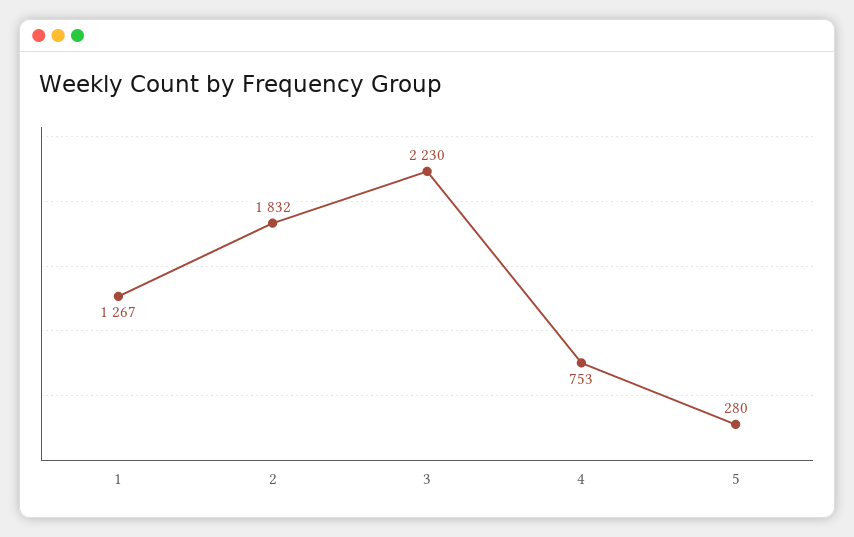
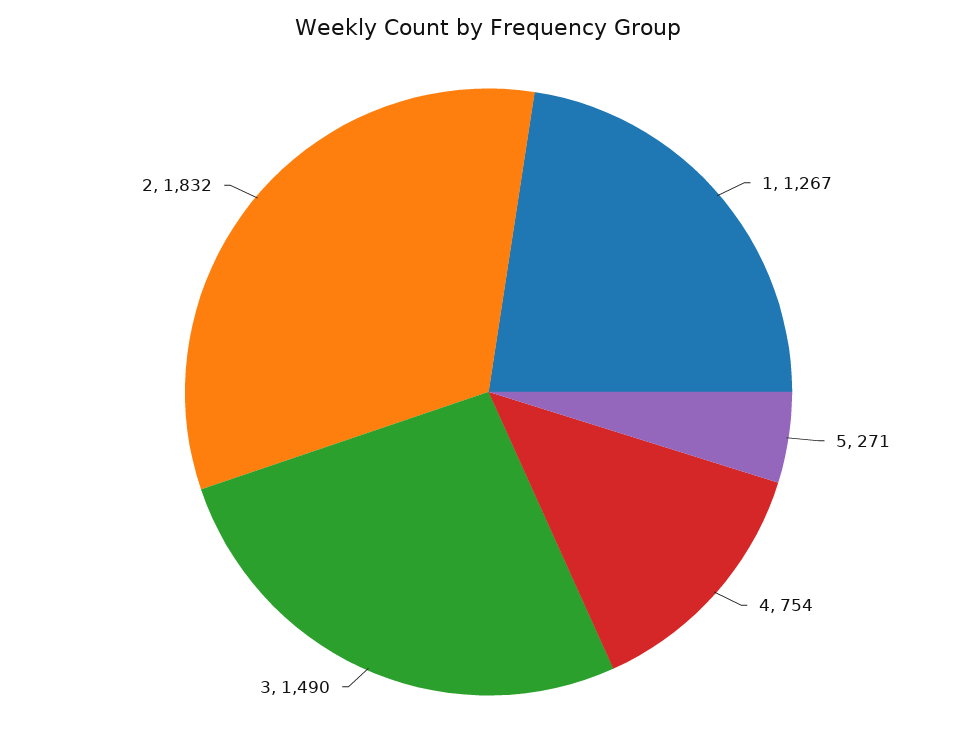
3: 2230 -> 1490
4: 753 -> 754
5: 280 -> 271

